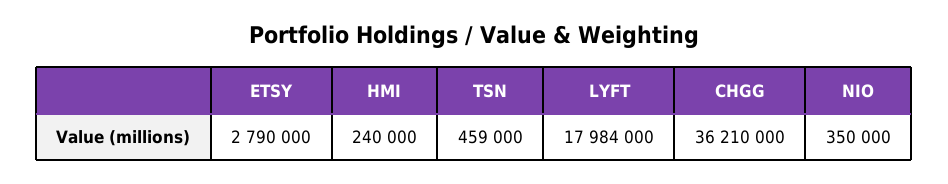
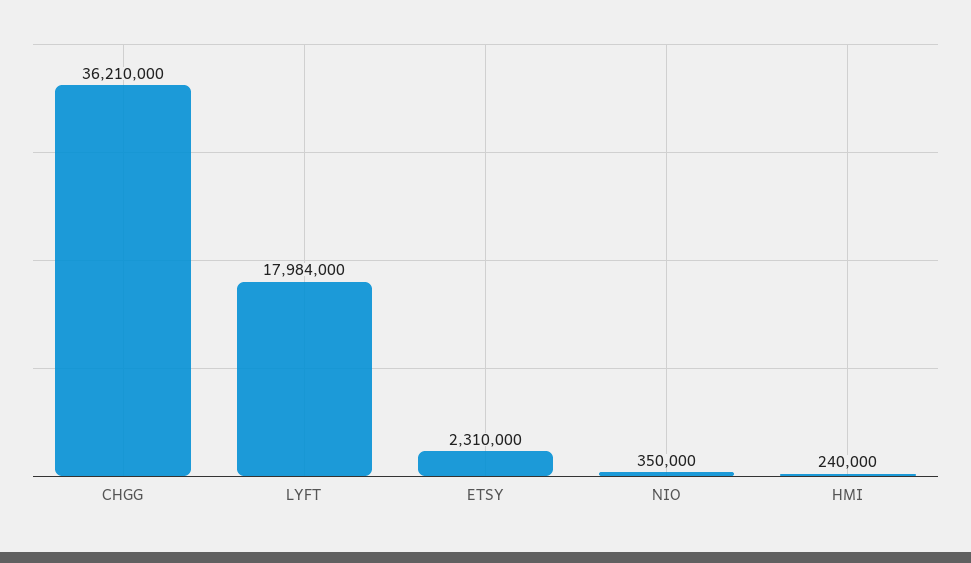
ETSY: 2790000 -> 2310000
TSN: 459000 -> none

